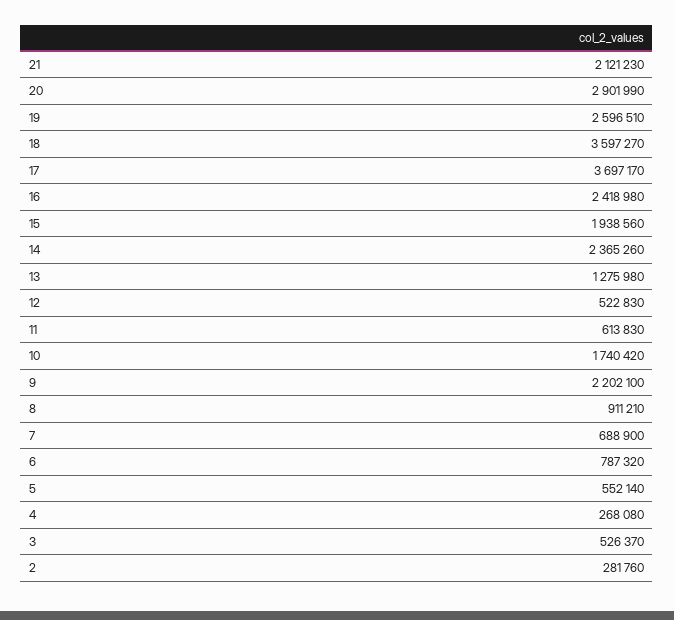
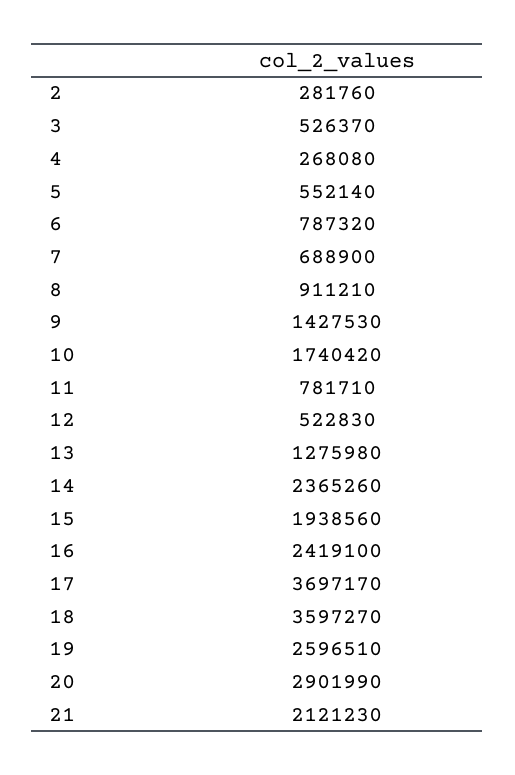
16: 2418980 -> 2419100
11: 613830 -> 781710
9: 2202100 -> 1427530

